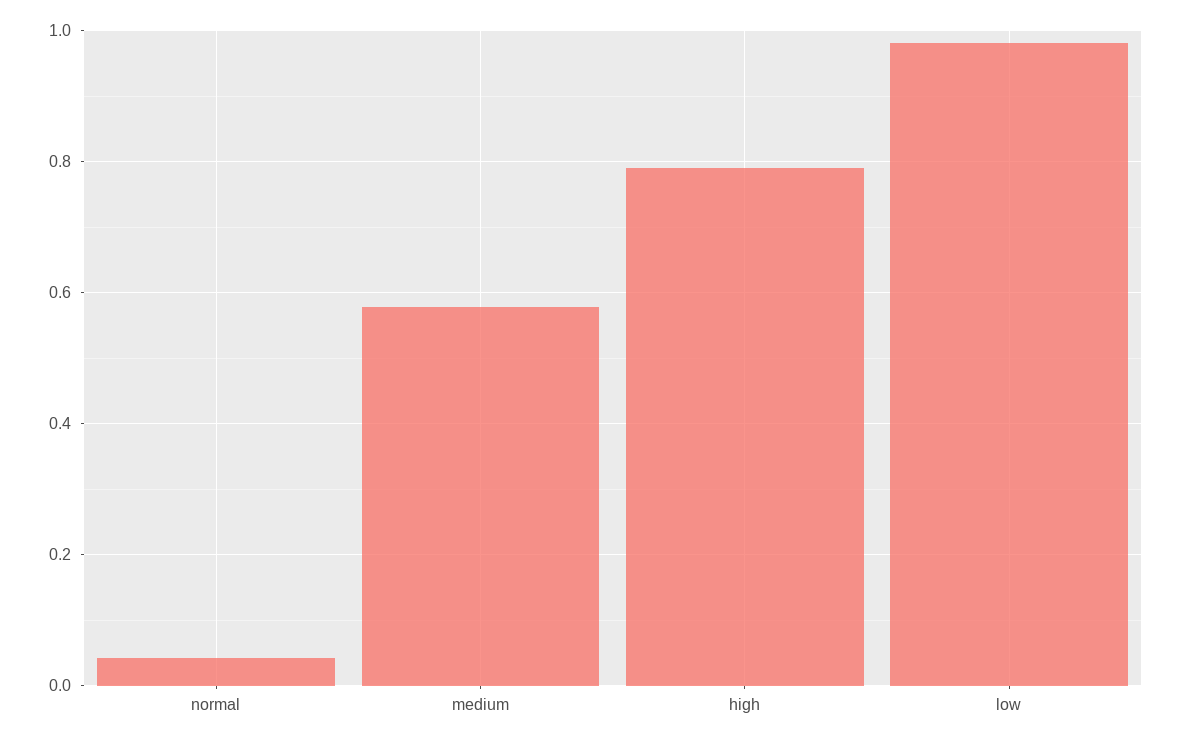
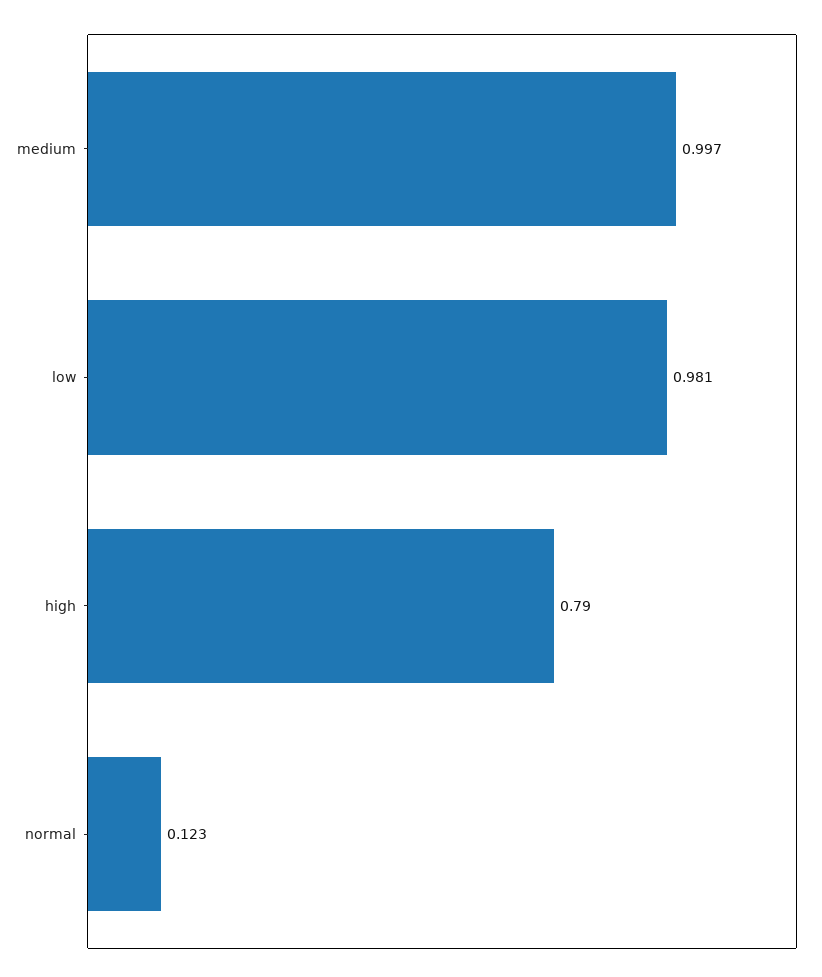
normal: 0.04 -> 0.123
medium: 0.58 -> 0.997

